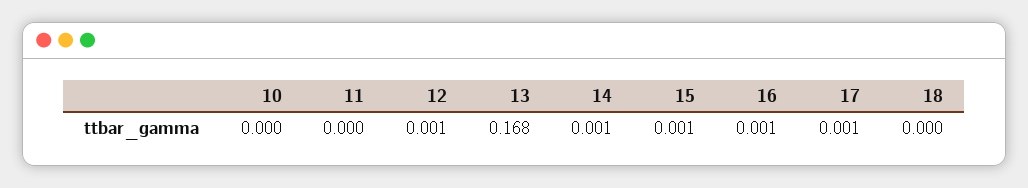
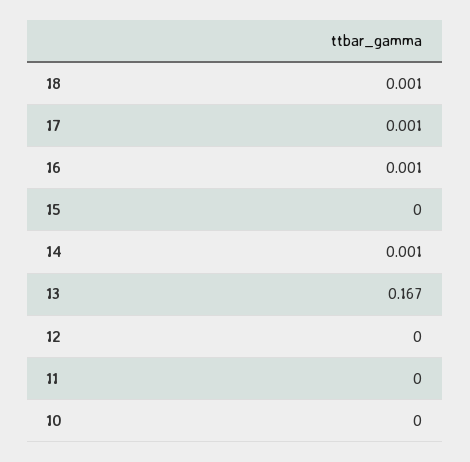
12: 0.001 -> 0
13: 0.168 -> 0.167
15: 0.001 -> 0
18: 0 -> 0.001

